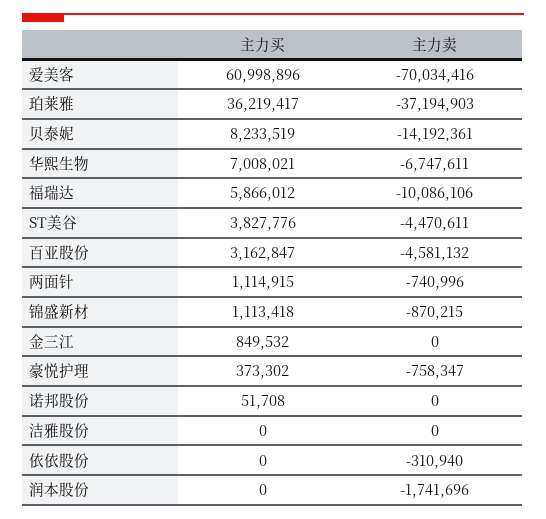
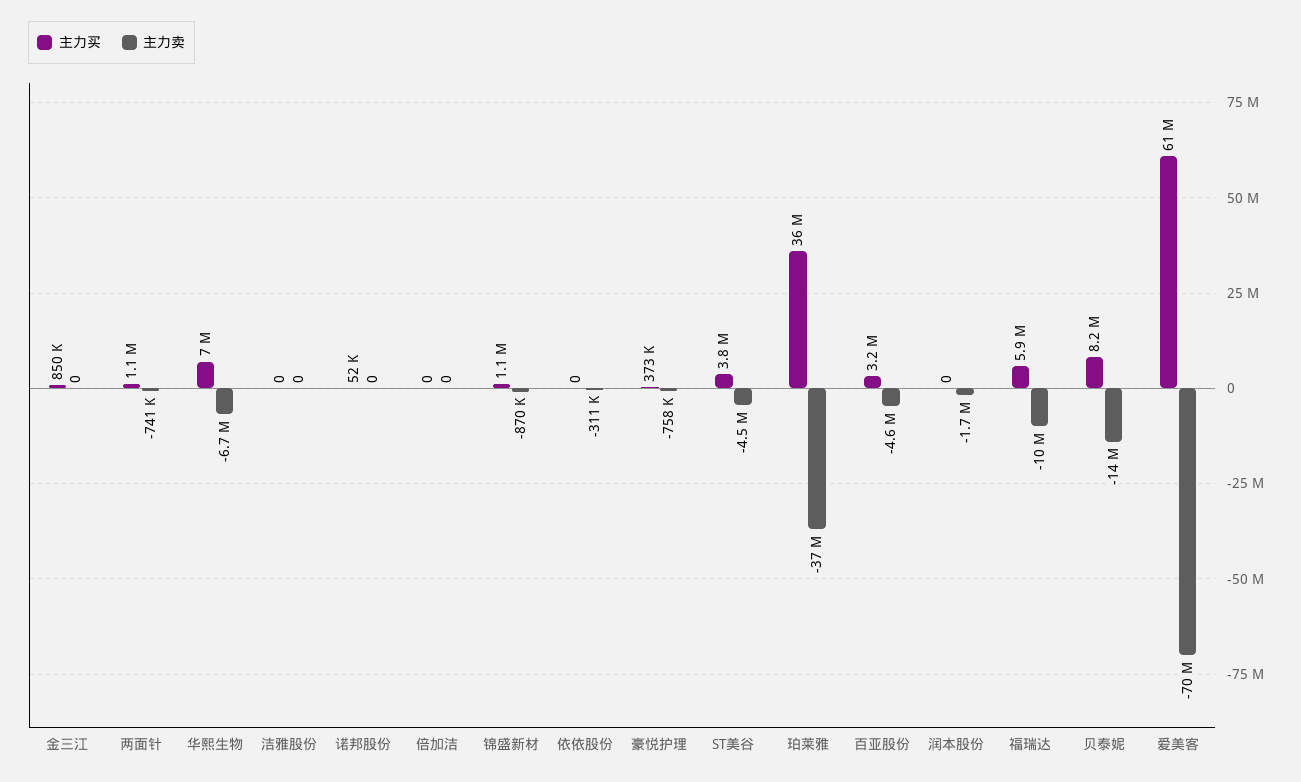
主力买, 倍加洁: none -> 0
主力卖, 倍加洁: none -> 0

